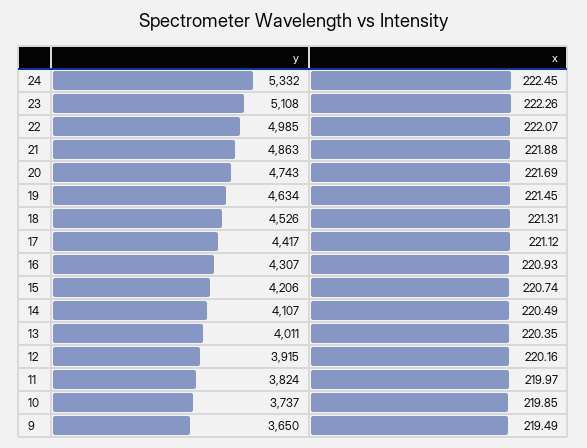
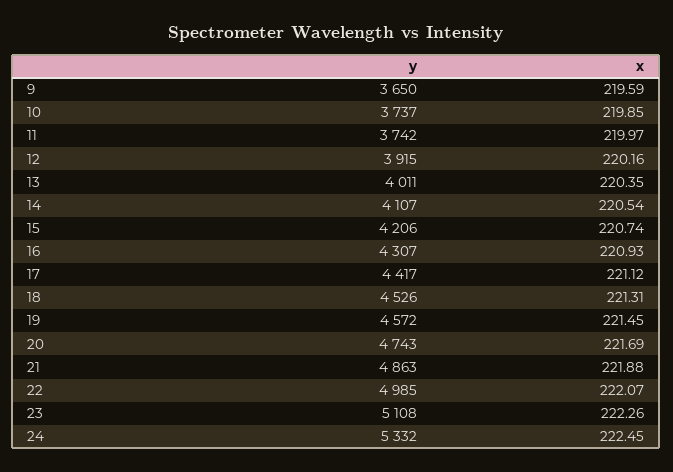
y, 19: 4634 -> 4572
x, 14: 220.49 -> 220.54
y, 11: 3824 -> 3742
x, 9: 219.49 -> 219.59

